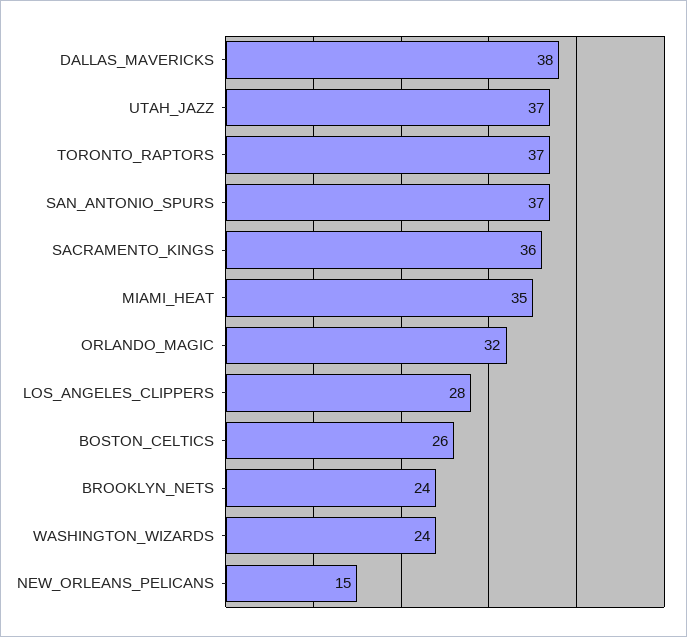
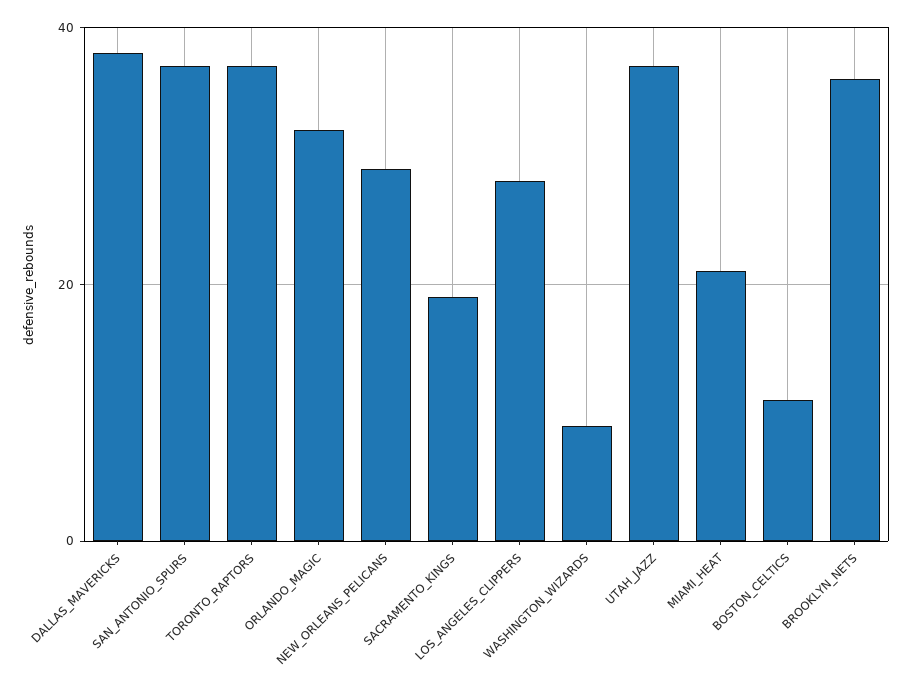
SACRAMENTO_KINGS: 36 -> 20
MIAMI_HEAT: 35 -> 20
BOSTON_CELTICS: 26 -> 10
BROOKLYN_NETS: 24 -> 35
WASHINGTON_WIZARDS: 24 -> 10
NEW_ORLEANS_PELICANS: 15 -> 30

